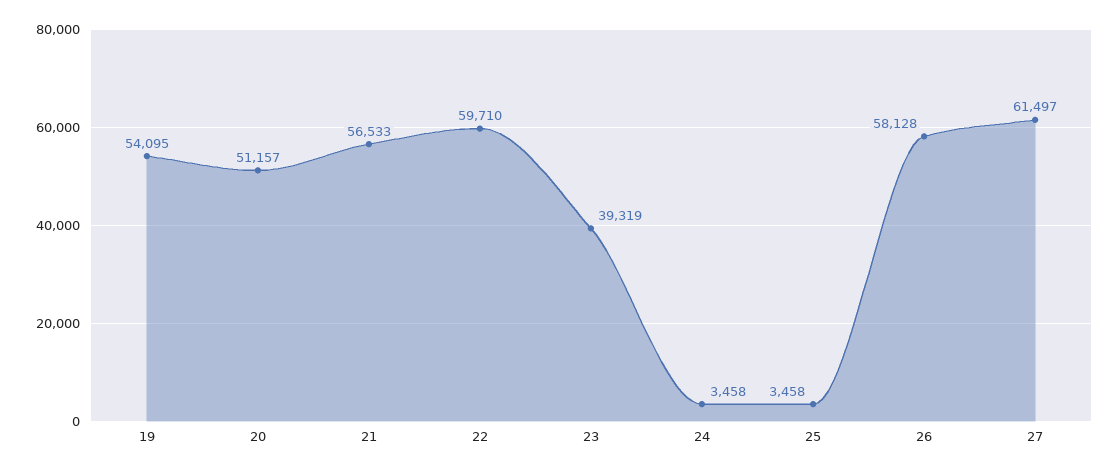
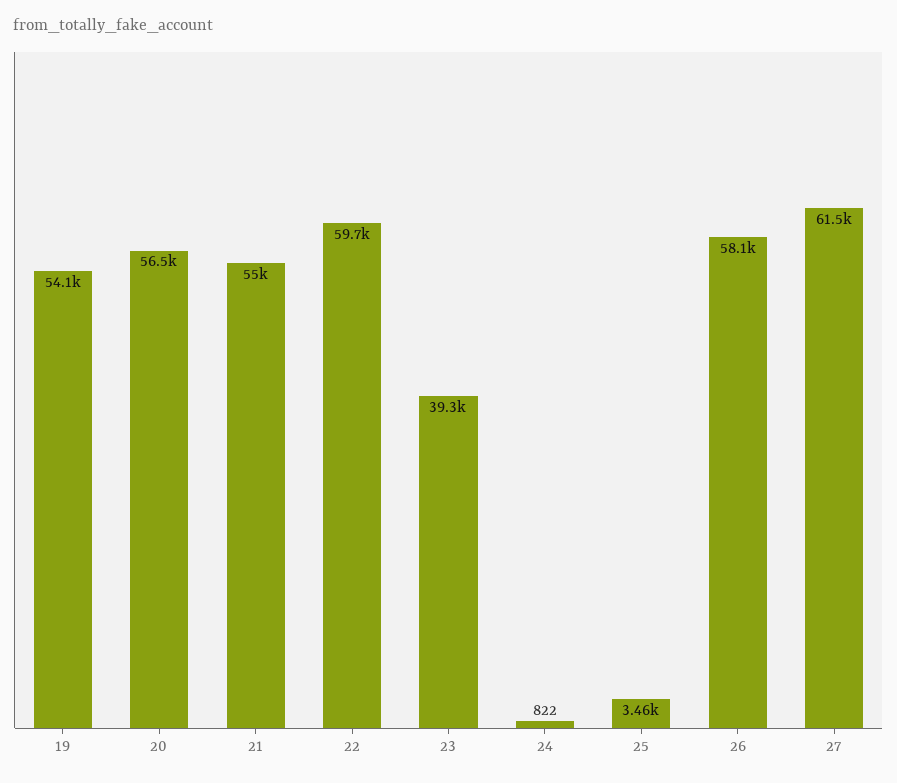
20: 51157 -> 56500
21: 56533 -> 55000
24: 3458 -> 822

